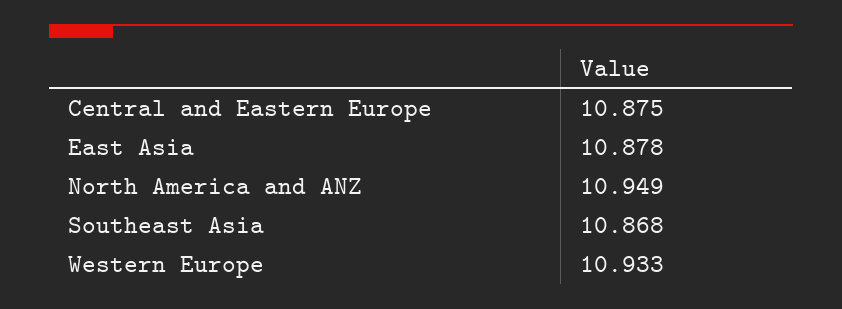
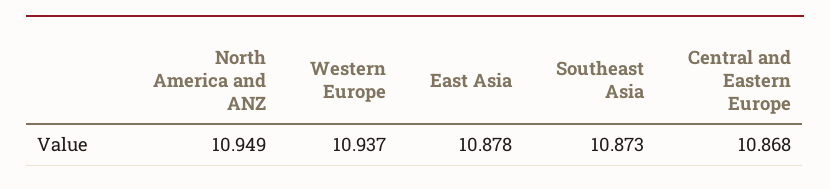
Central and Eastern Europe: 10.875 -> 10.868
Southeast Asia: 10.868 -> 10.873
Western Europe: 10.933 -> 10.937

